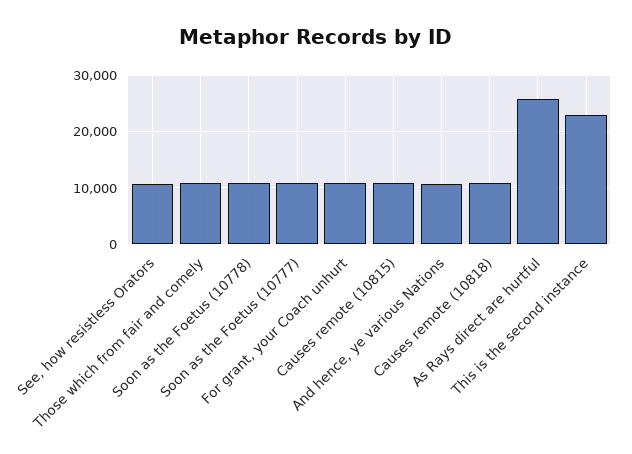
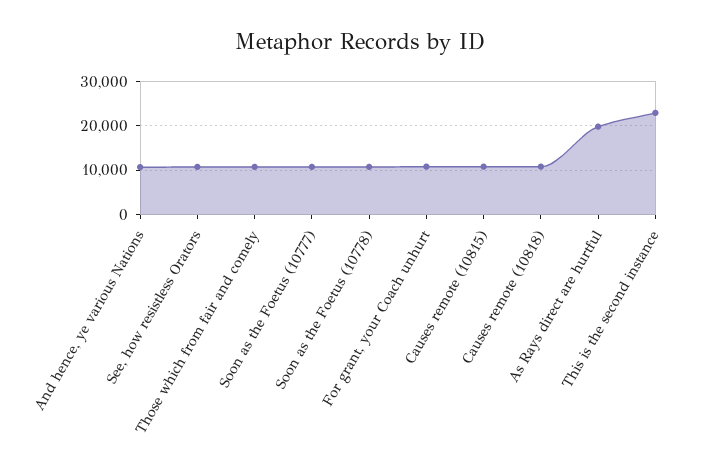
As Rays direct are hurtful: 26000 -> 20000

